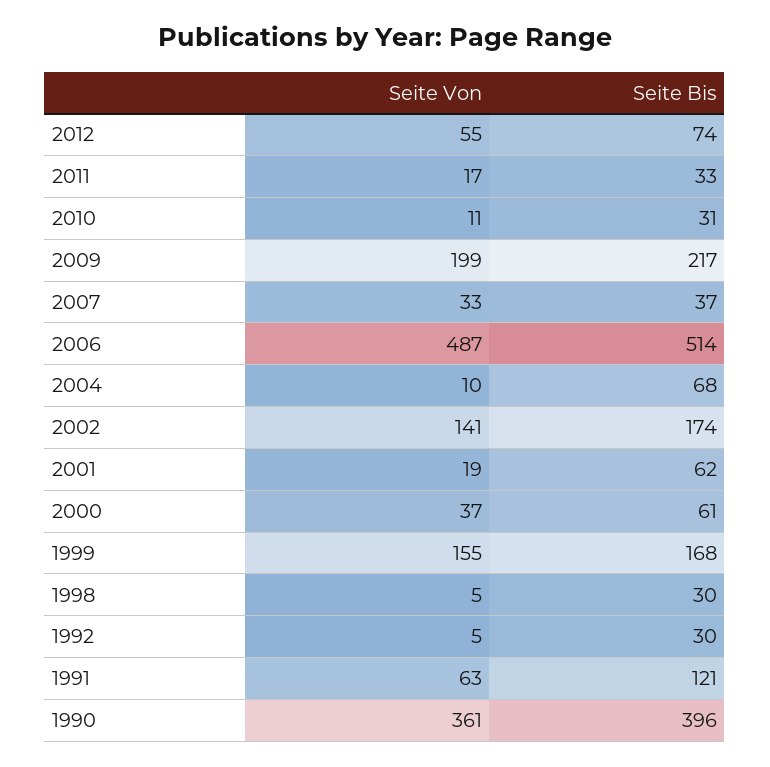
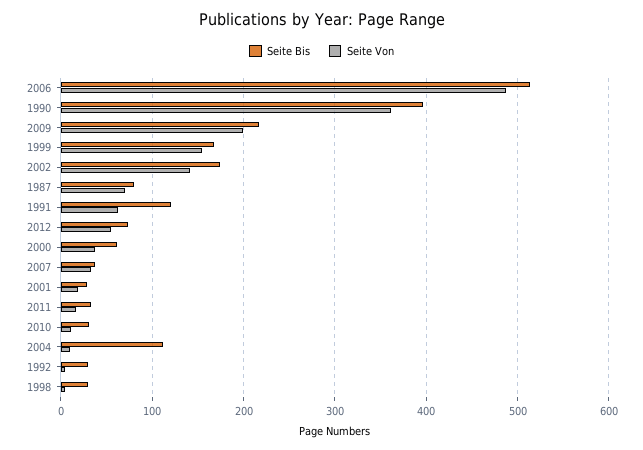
Seite Bis, 2004: 68 -> 110
Seite Bis, 2001: 62 -> 30
Seite Bis, 1987: none -> 80
Seite Von, 1987: none -> 70

